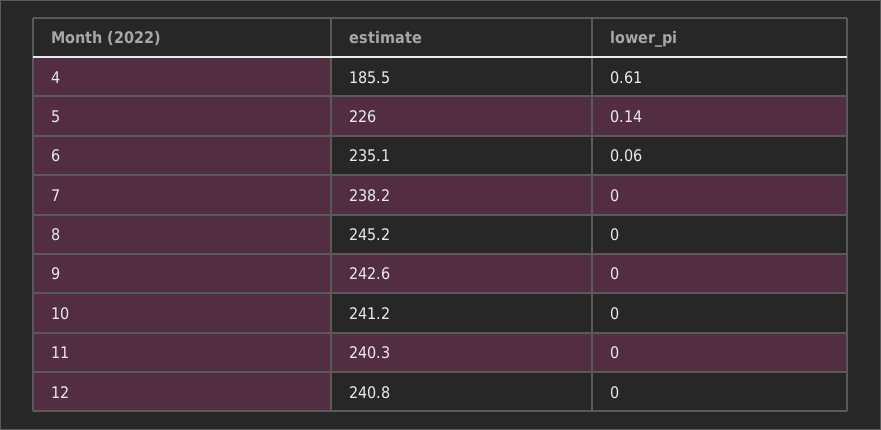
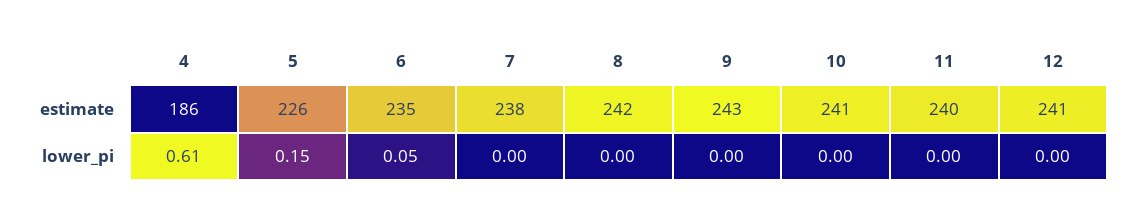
lower_pi, 5: 0.14 -> 0.15
lower_pi, 6: 0.06 -> 0.05
estimate, 8: 245.2 -> 242

